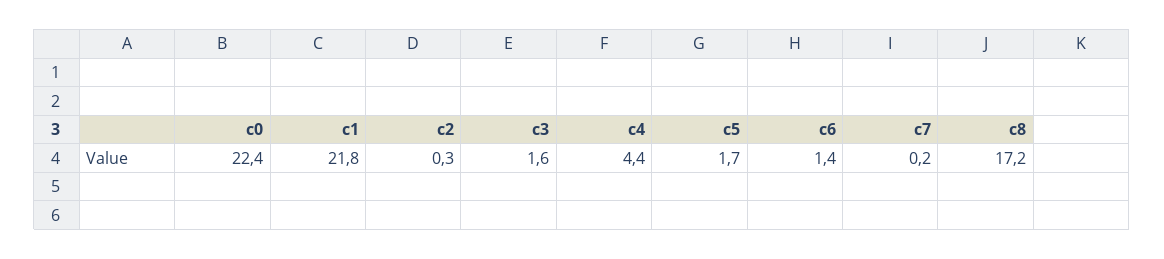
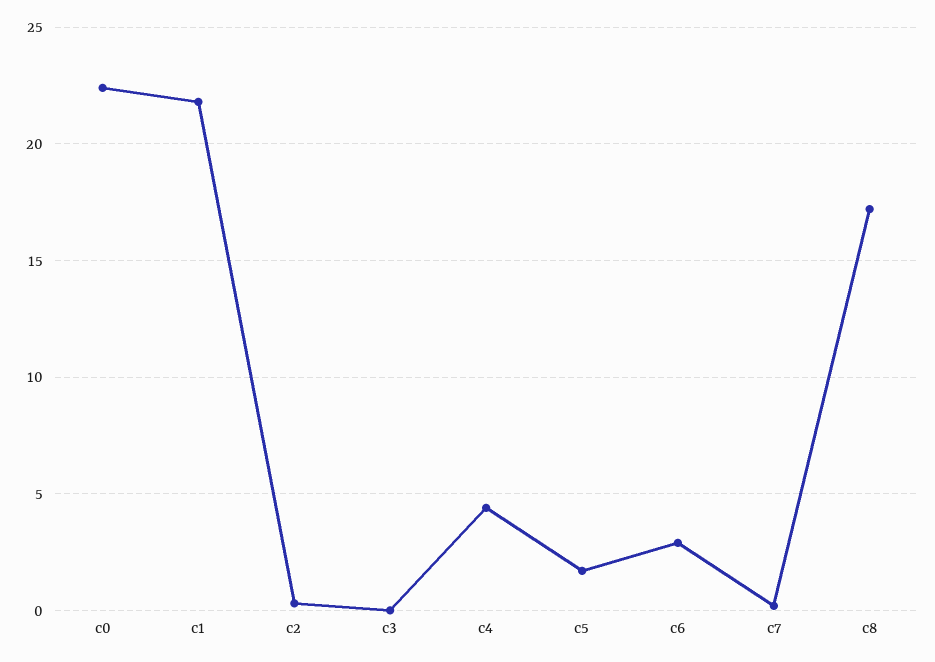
c3: 1.6 -> 0
c6: 1.4 -> 3

